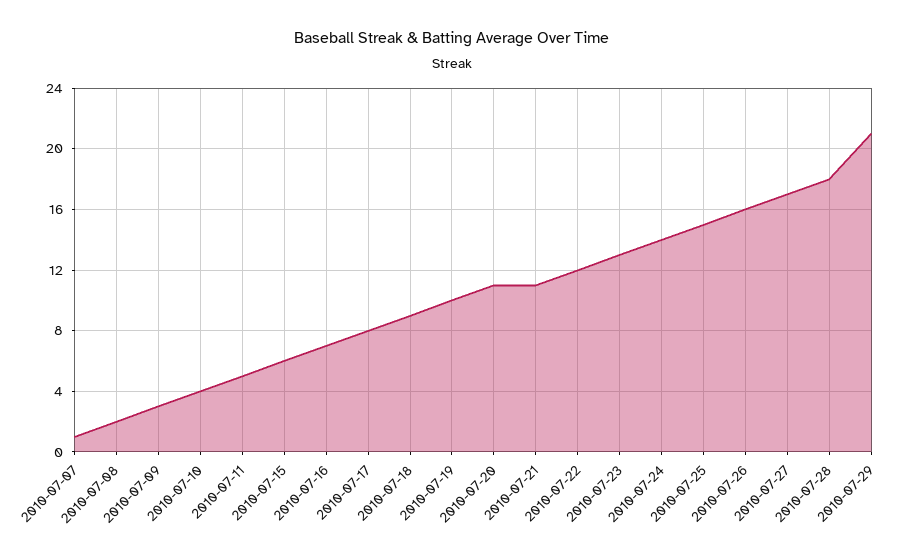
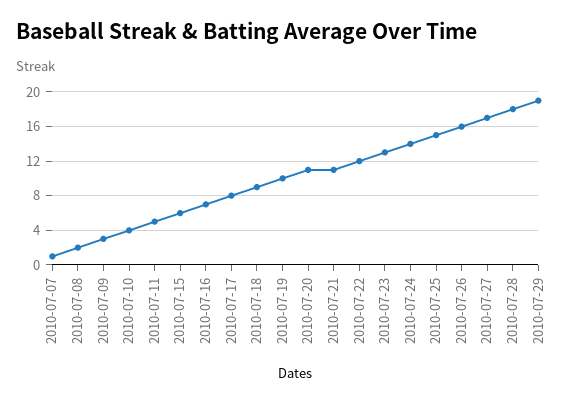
2010-07-29: 21 -> 19

